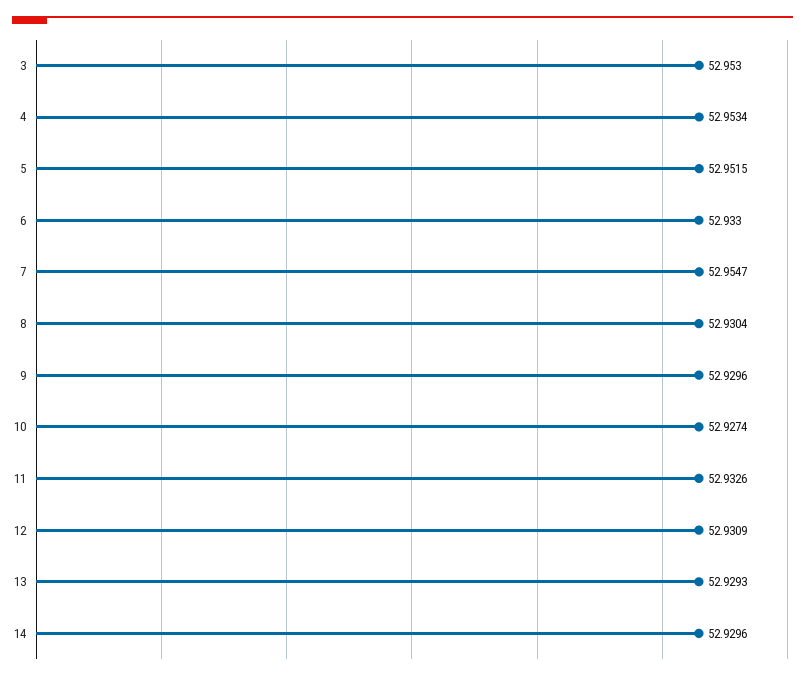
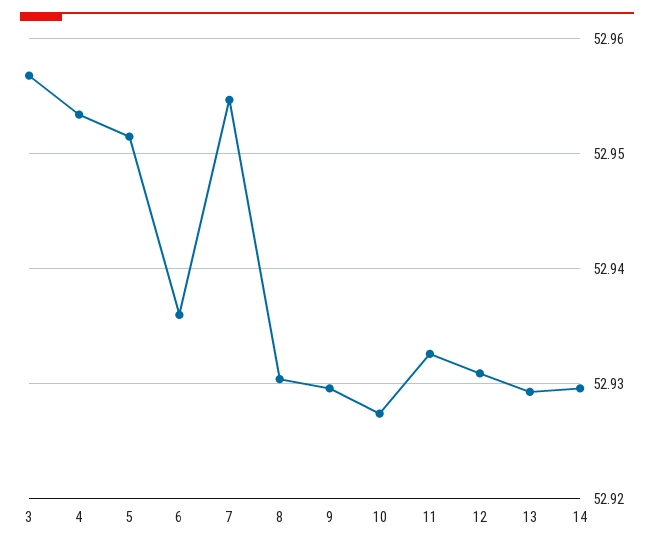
3: 52.953 -> 52.957
6: 52.933 -> 52.936

